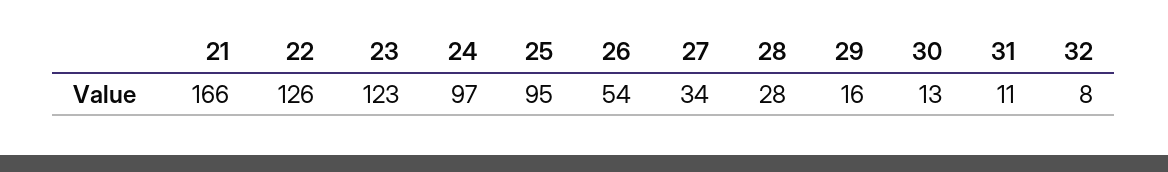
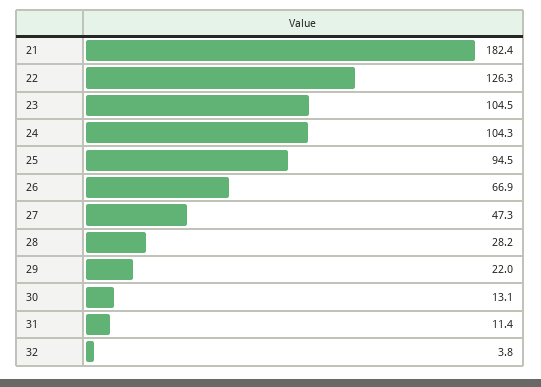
21: 166 -> 182.4
23: 123 -> 104.5
24: 97 -> 104.3
26: 54 -> 66.9
27: 34 -> 47.3
29: 16 -> 22
32: 8 -> 3.8

